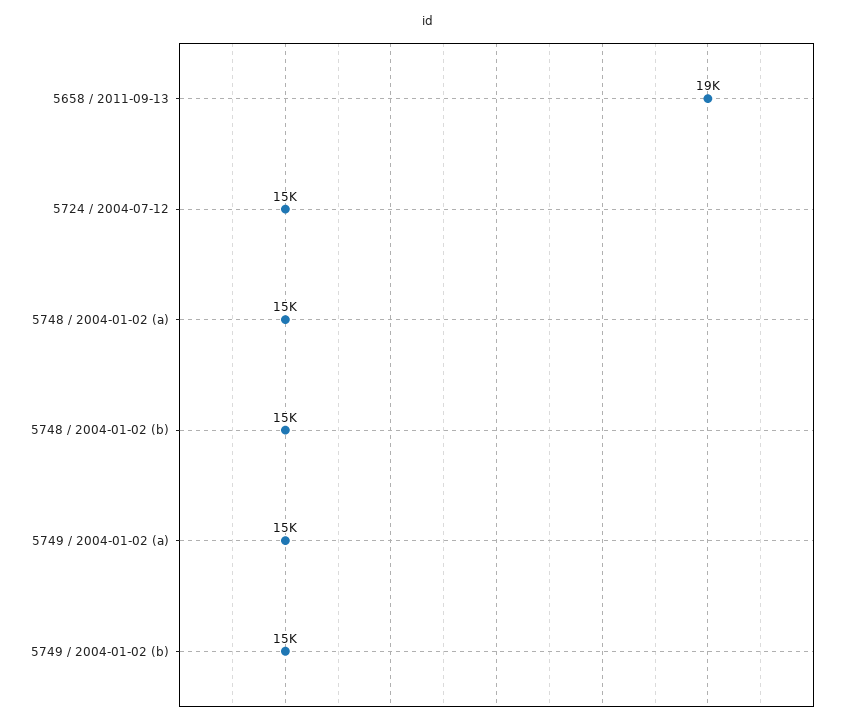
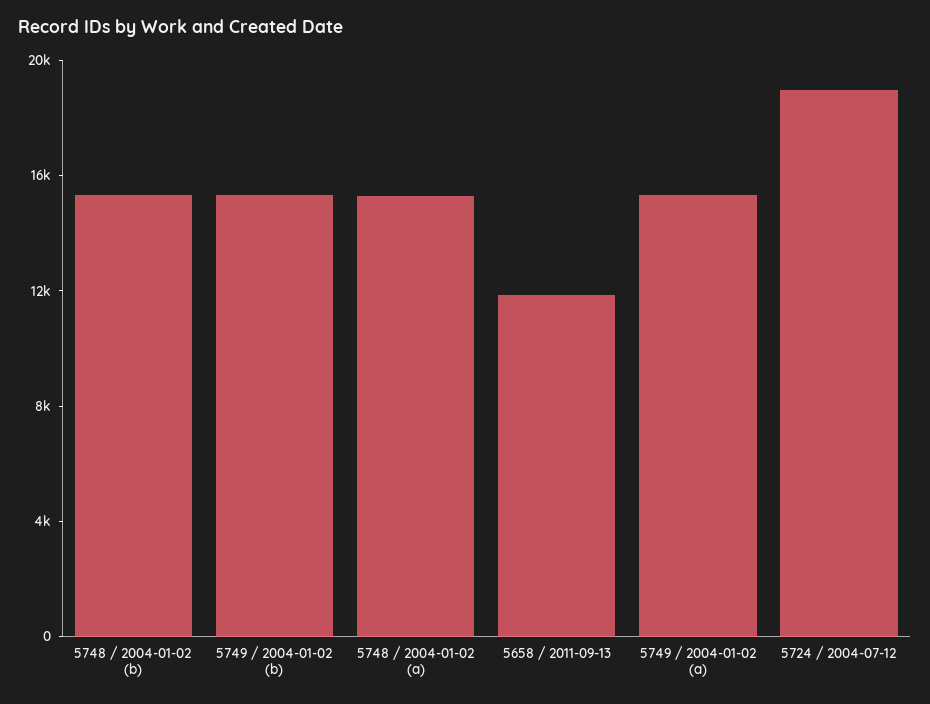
5658 / 2011-09-13: 19000 -> 12000
5724 / 2004-07-12: 15000 -> 19000

